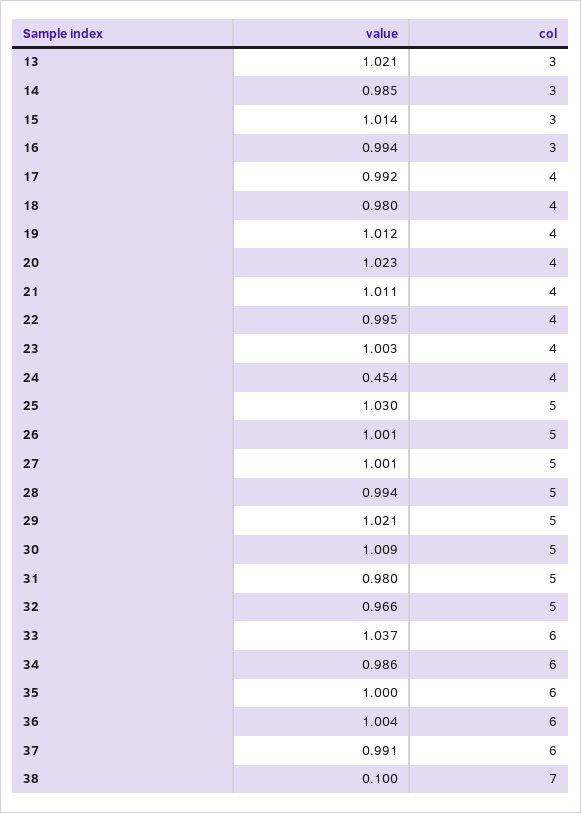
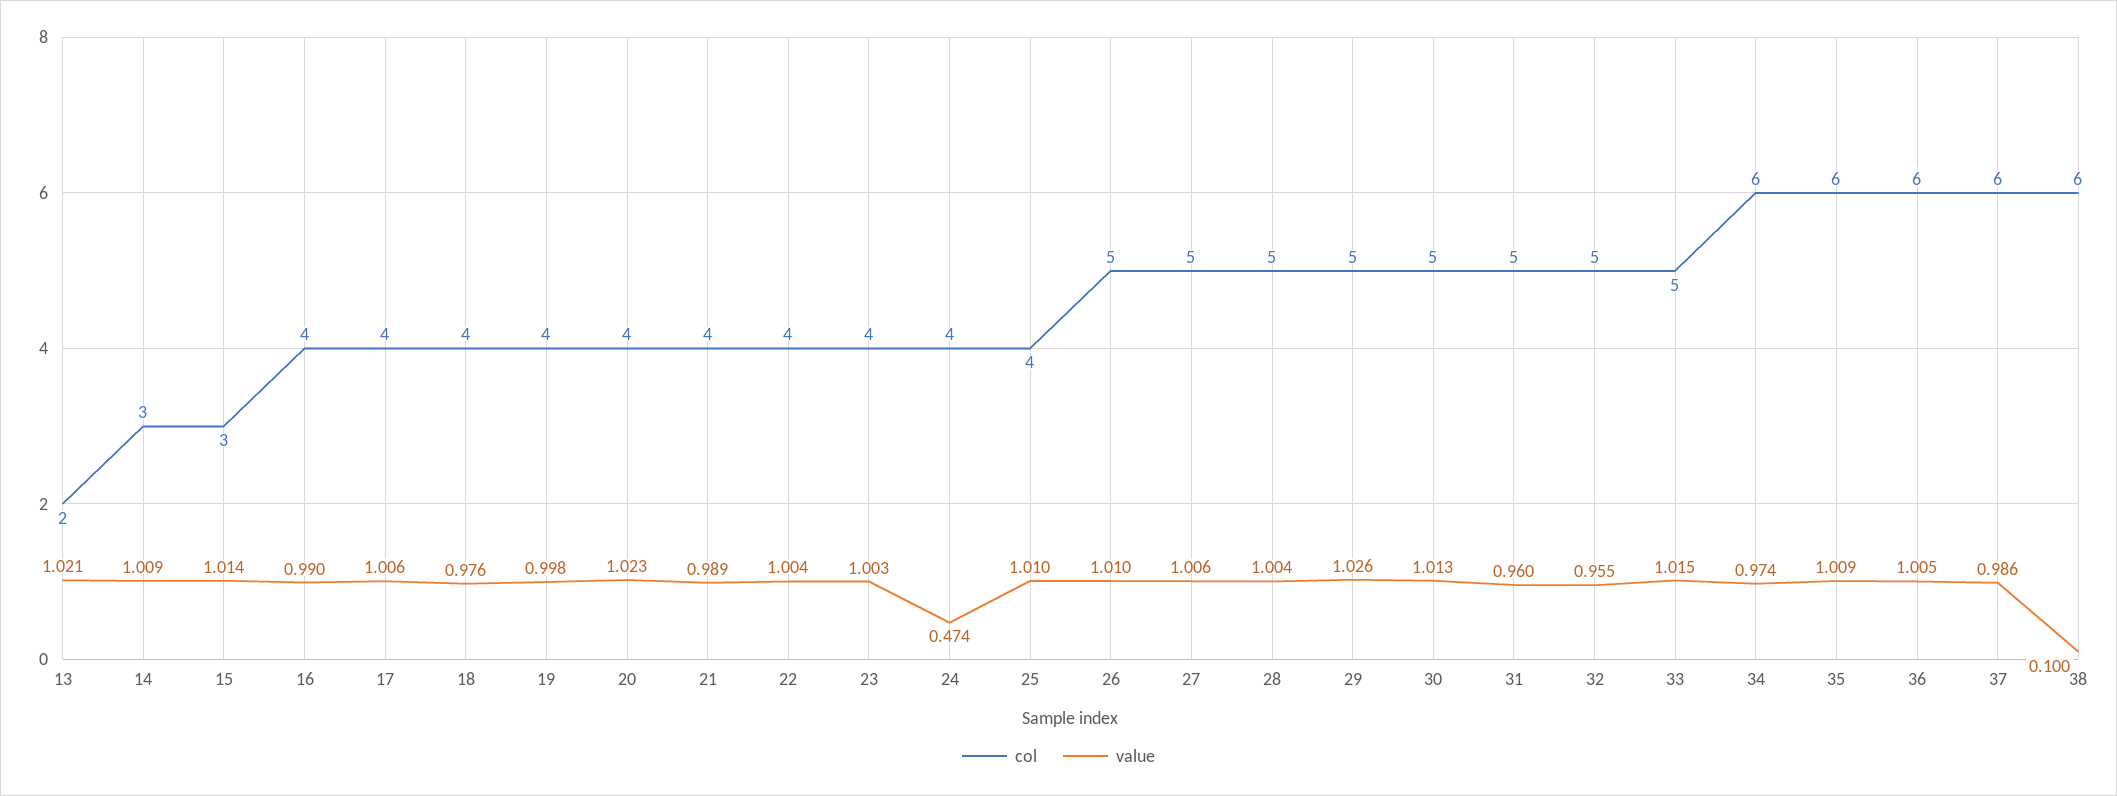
col, 13: 3 -> 2
value, 14: 0.985 -> 1.009
value, 16: 0.994 -> 0.99
col, 16: 3 -> 4
value, 17: 0.992 -> 1.006
value, 18: 0.98 -> 0.976
value, 19: 1.012 -> 0.998
value, 21: 1.011 -> 0.989
value, 22: 0.995 -> 1.004
value, 24: 0.454 -> 0.474
value, 25: 1.03 -> 1.01
col, 25: 5 -> 4
value, 26: 1.001 -> 1.01
value, 27: 1.001 -> 1.006
value, 28: 0.994 -> 1.004
value, 29: 1.021 -> 1.026
value, 30: 1.009 -> 1.013
value, 31: 0.98 -> 0.96
value, 32: 0.966 -> 0.955
value, 33: 1.037 -> 1.015
col, 33: 6 -> 5
value, 34: 0.986 -> 0.974
value, 35: 1 -> 1.009
value, 36: 1.004 -> 1.005
value, 37: 0.991 -> 0.986
col, 38: 7 -> 6

